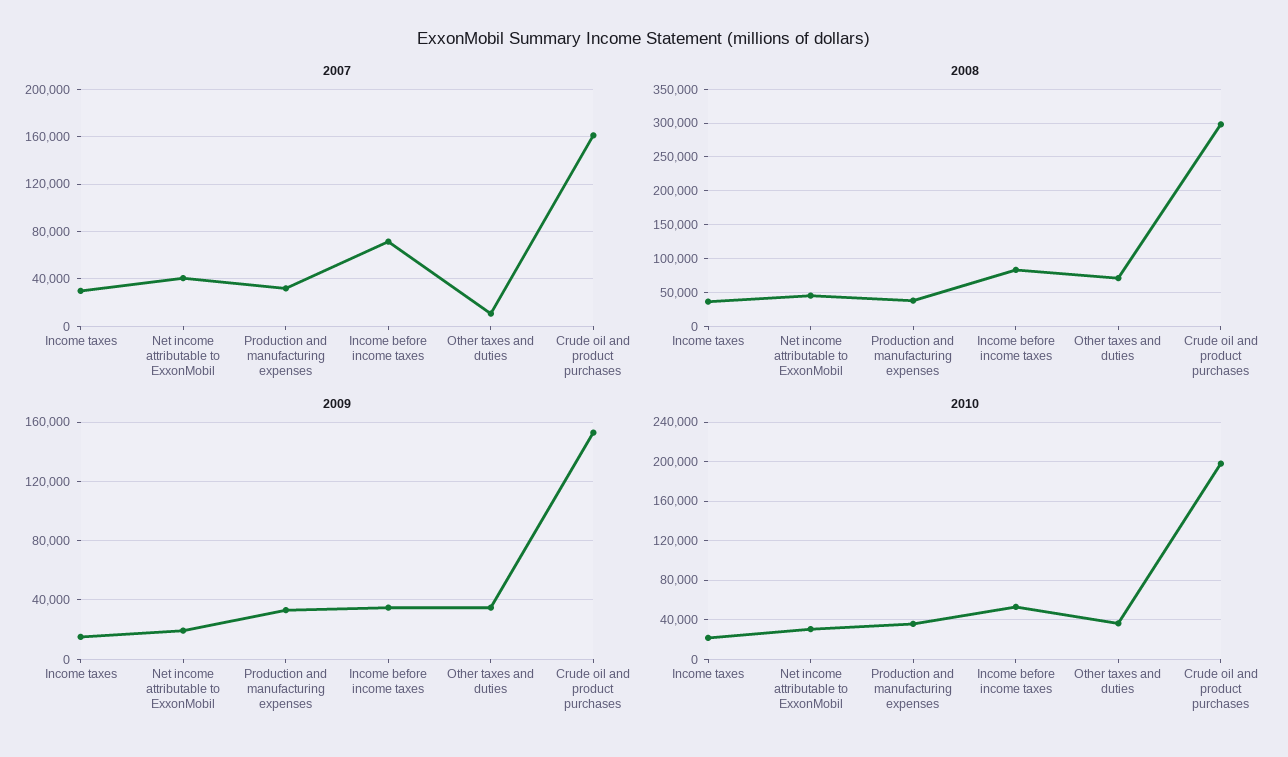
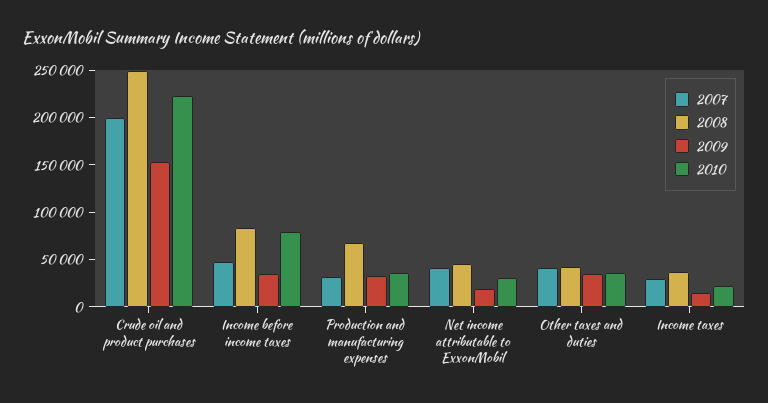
2007, Income before income taxes: 70000 -> 50000
2007, Other taxes and duties: 10000 -> 40000
2007, Crude oil and product purchases: 160000 -> 200000
2008, Production and manufacturing expenses: 40000 -> 70000
2008, Other taxes and duties: 70000 -> 40000
2008, Crude oil and product purchases: 300000 -> 250000
2010, Income before income taxes: 50000 -> 80000
2010, Crude oil and product purchases: 200000 -> 220000

